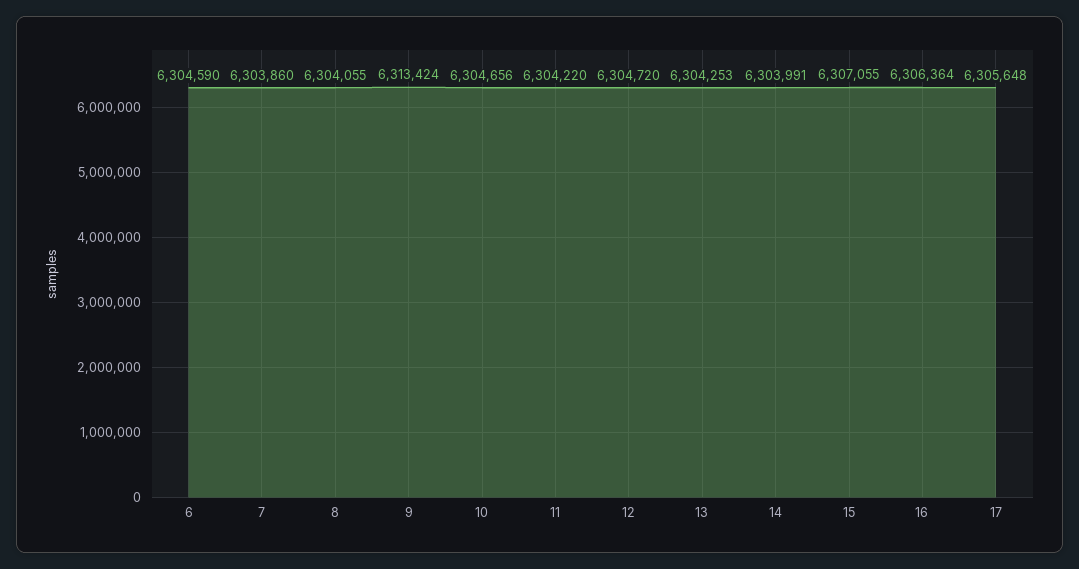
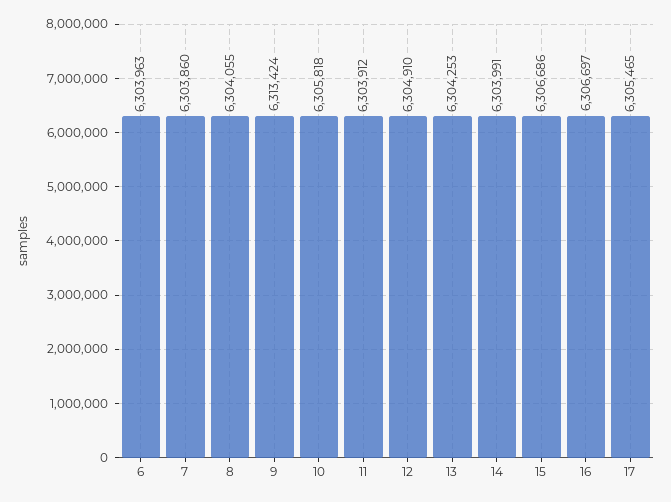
6: 6304590 -> 6303963
10: 6304656 -> 6305818
11: 6304220 -> 6303912
12: 6304720 -> 6304910
15: 6307055 -> 6306686
16: 6306364 -> 6306697
17: 6305648 -> 6305465

